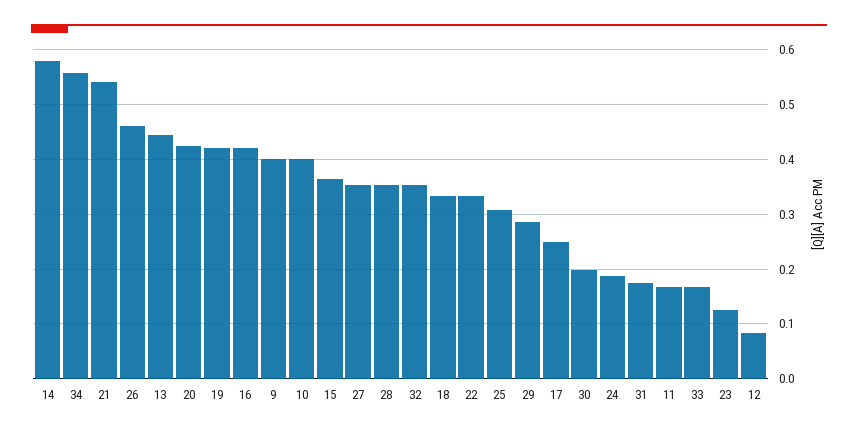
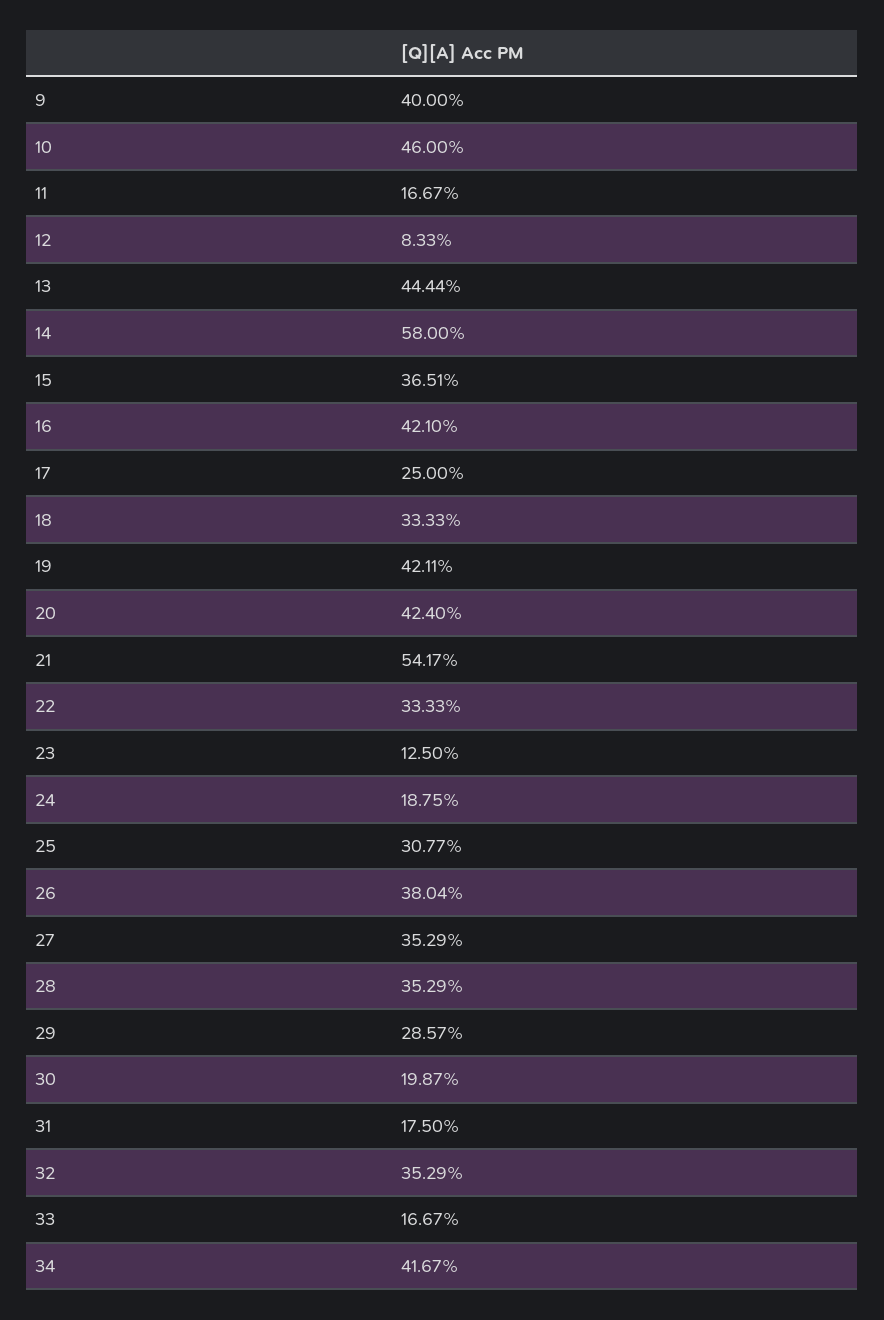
34: 0.56 -> 0.4167
26: 0.46 -> 0.3804
10: 0.4 -> 0.46

